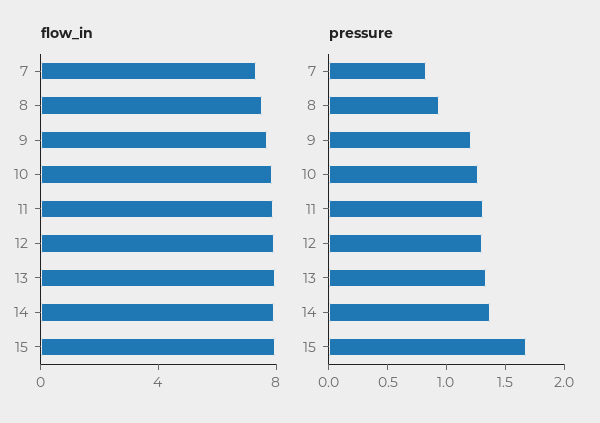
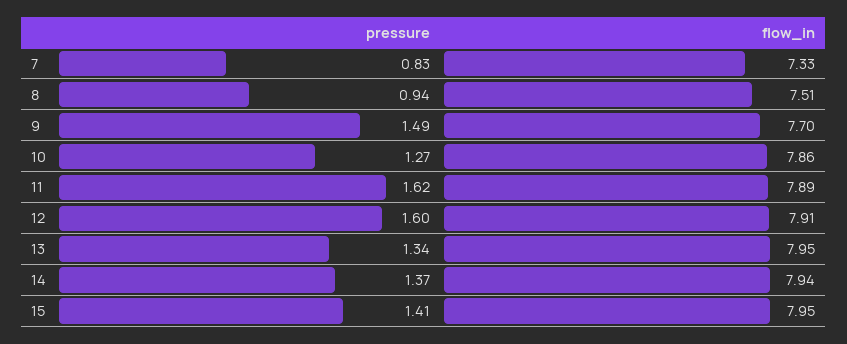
pressure, 9: 1.2 -> 1.49
pressure, 11: 1.3 -> 1.62
pressure, 12: 1.3 -> 1.6
pressure, 15: 1.7 -> 1.41

